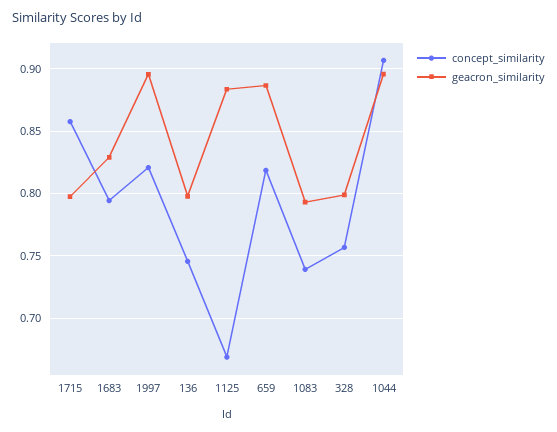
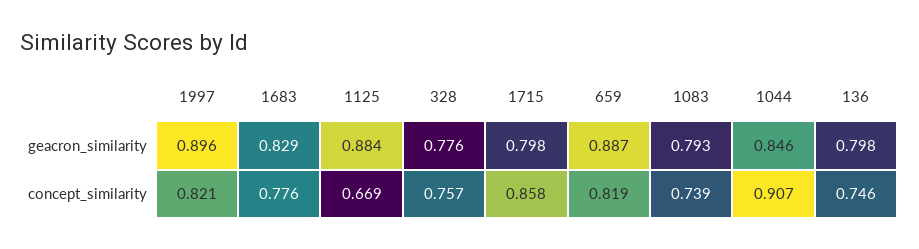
concept_similarity, 1683: 0.795 -> 0.776
geacron_similarity, 328: 0.8 -> 0.776
geacron_similarity, 1044: 0.895 -> 0.846

